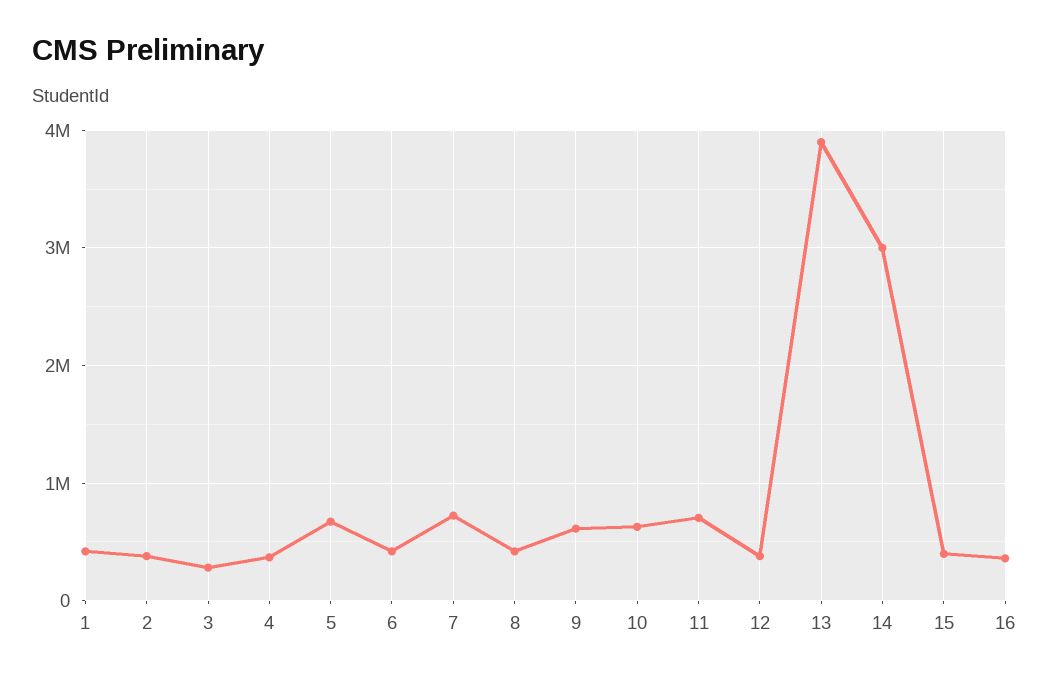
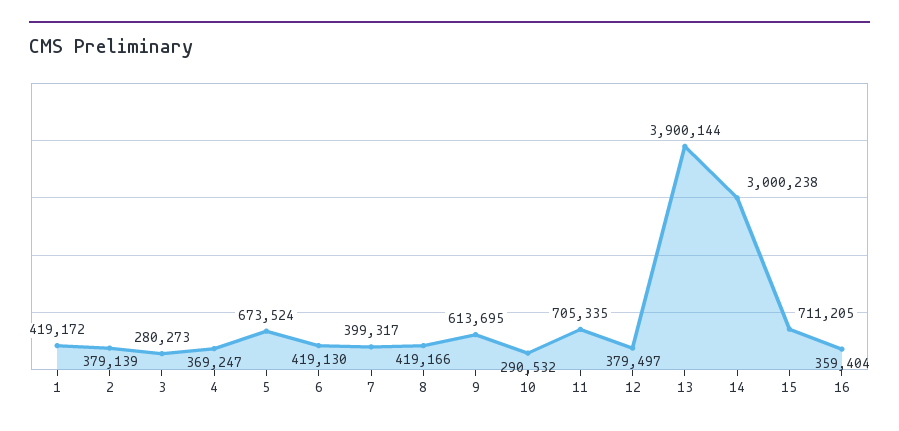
7: 700000 -> 399317
10: 600000 -> 290532
15: 400000 -> 711205

